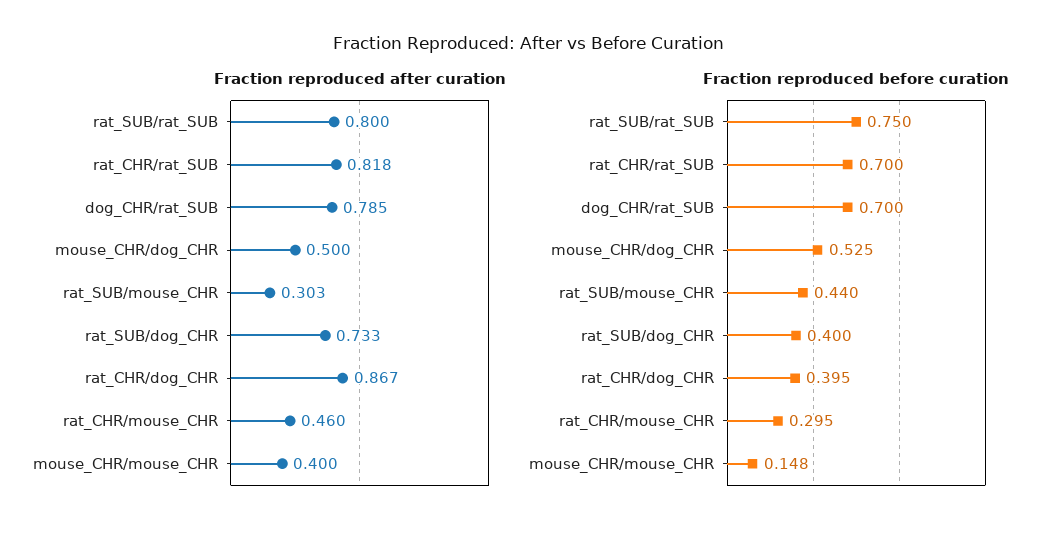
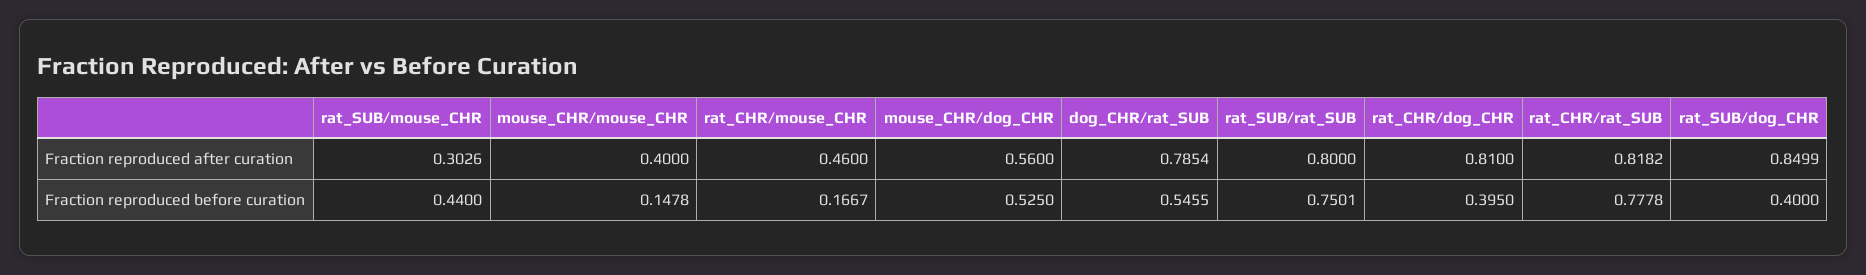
Fraction reproduced after curation, mouse_CHR/dog_CHR: 0.5 -> 0.56
Fraction reproduced after curation, rat_SUB/dog_CHR: 0.733 -> 0.8499
Fraction reproduced after curation, rat_CHR/dog_CHR: 0.867 -> 0.81
Fraction reproduced before curation, rat_CHR/rat_SUB: 0.7 -> 0.7778
Fraction reproduced before curation, dog_CHR/rat_SUB: 0.7 -> 0.5455
Fraction reproduced before curation, rat_CHR/mouse_CHR: 0.295 -> 0.1667

